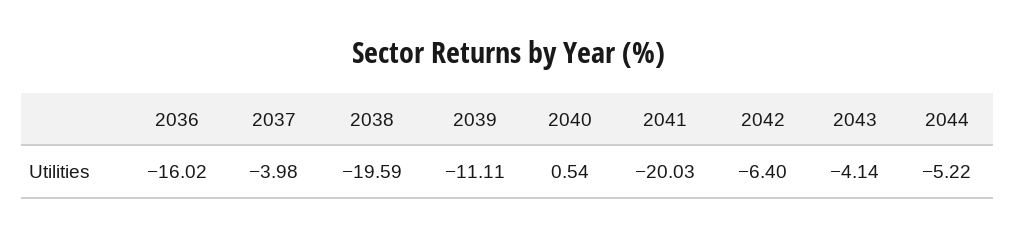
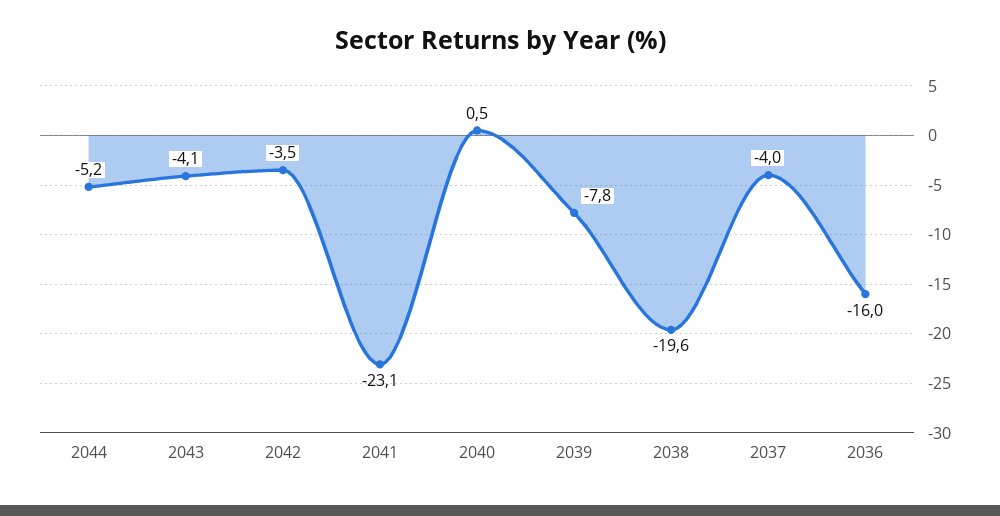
2039: -11.11 -> -7.8
2041: -20.03 -> -23.1
2042: -6.4 -> -3.5

